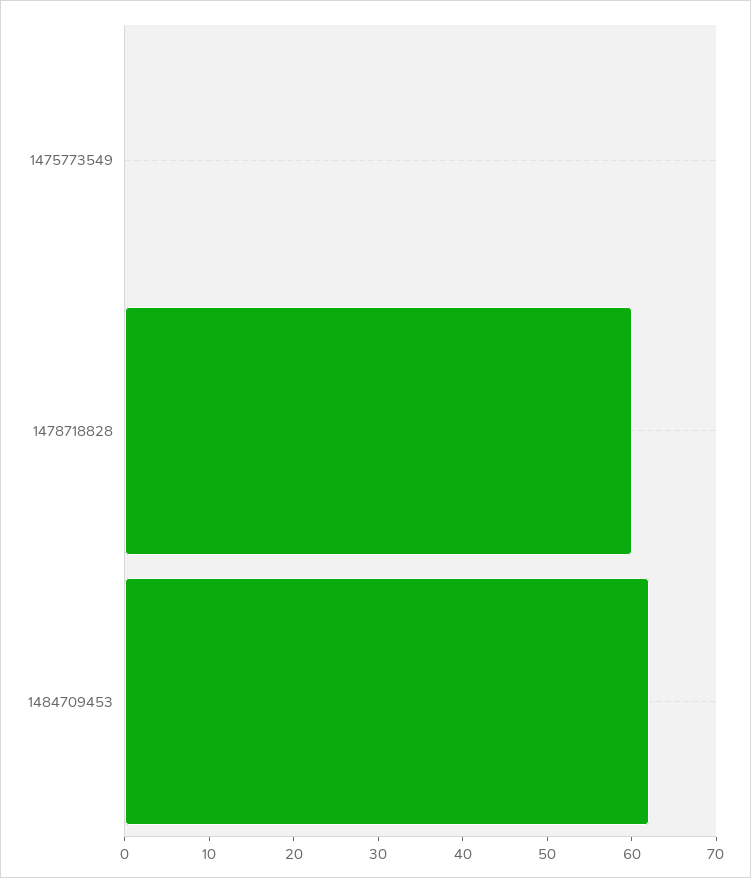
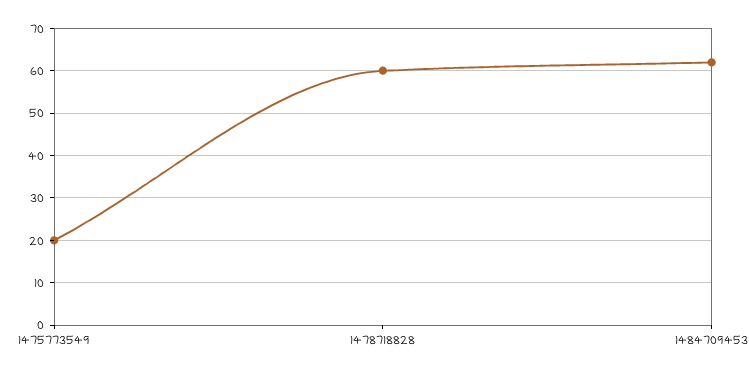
1475773549: 0 -> 20

